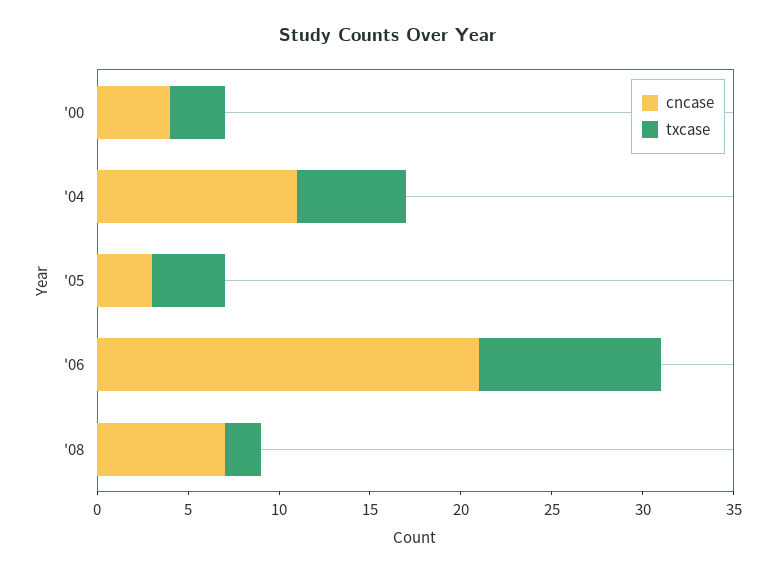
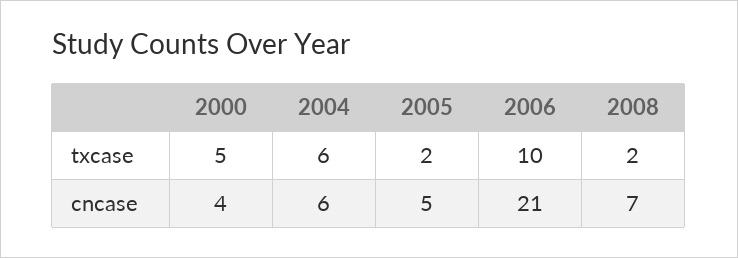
txcase, '00: 3 -> 5
cncase, '04: 11 -> 6
cncase, '05: 3 -> 5
txcase, '05: 4 -> 2

